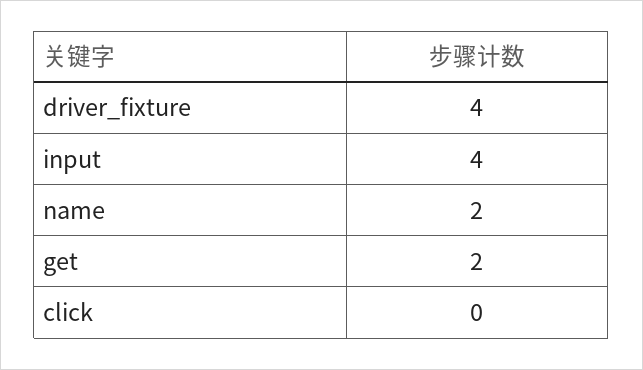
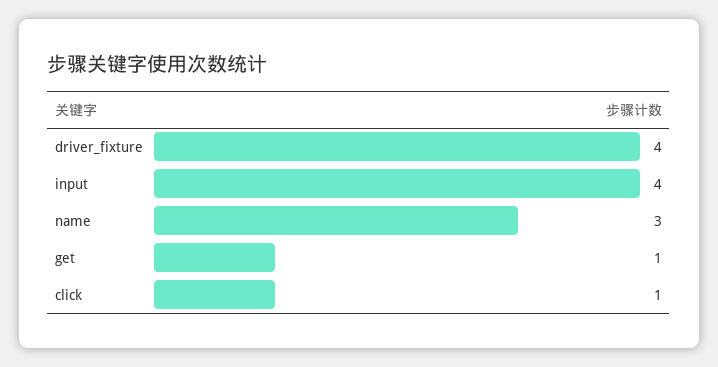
name: 2 -> 3
get: 2 -> 1
click: 0 -> 1

